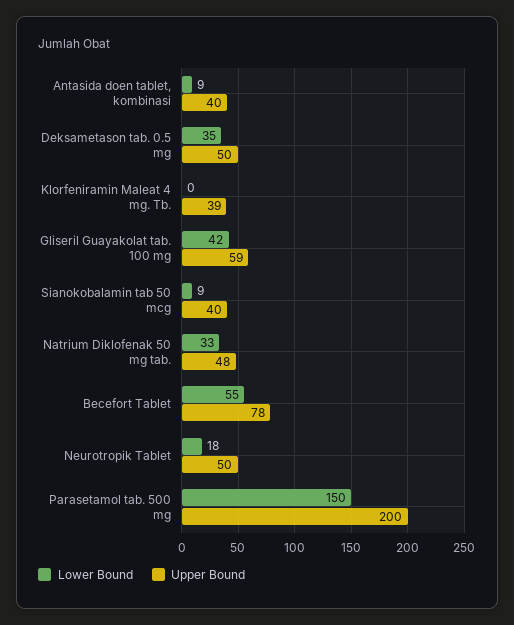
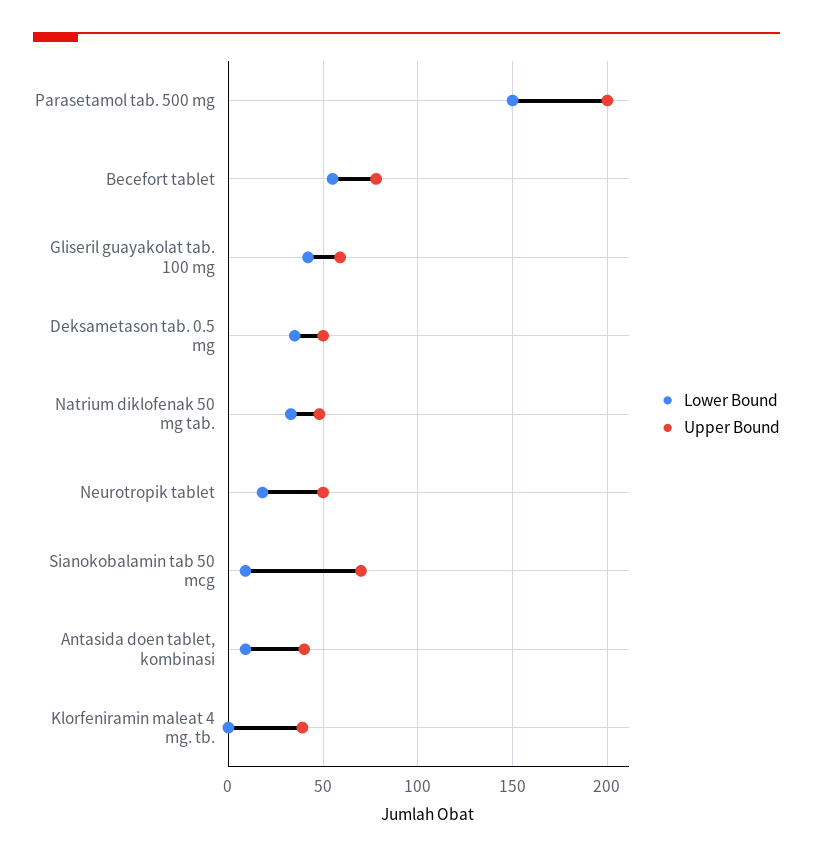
Upper Bound, Sianokobalamin tab 50 mcg: 40 -> 70

